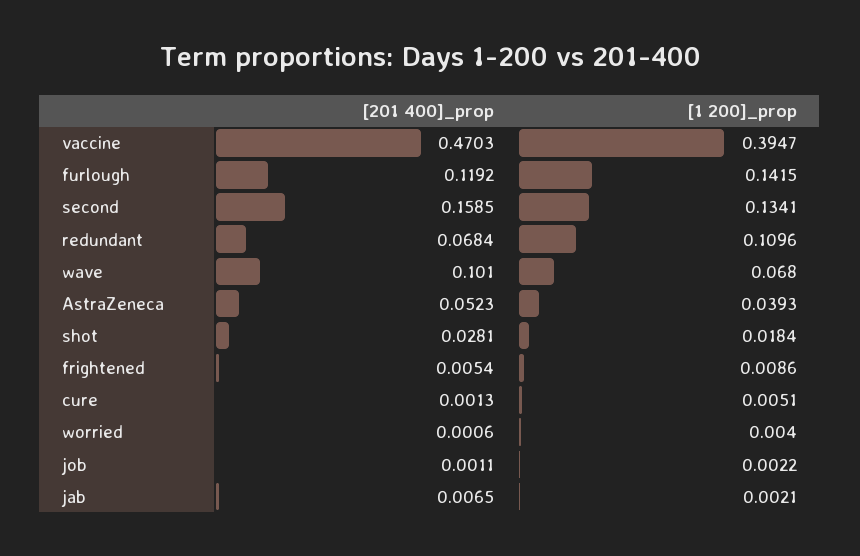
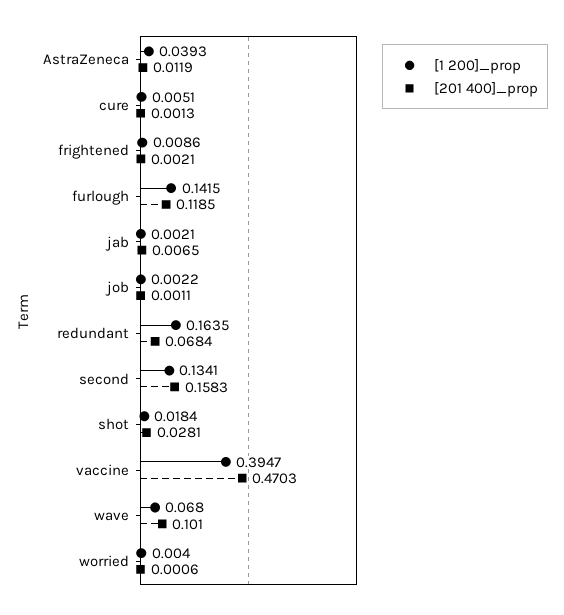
[201 400]_prop, furlough: 0.1192 -> 0.1185
[201 400]_prop, second: 0.1585 -> 0.1583
[1 200]_prop, redundant: 0.1096 -> 0.1635
[201 400]_prop, AstraZeneca: 0.0523 -> 0.0119
[201 400]_prop, frightened: 0.0054 -> 0.0021

